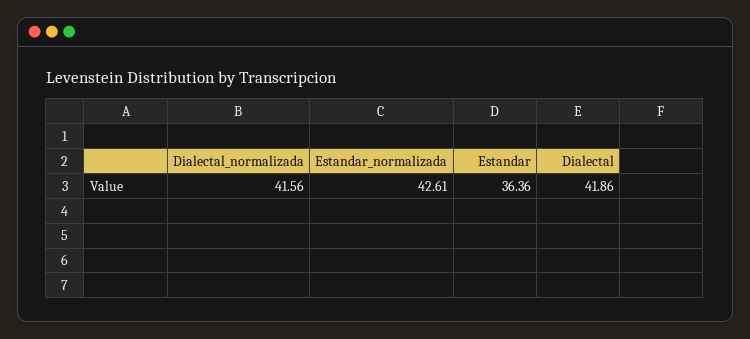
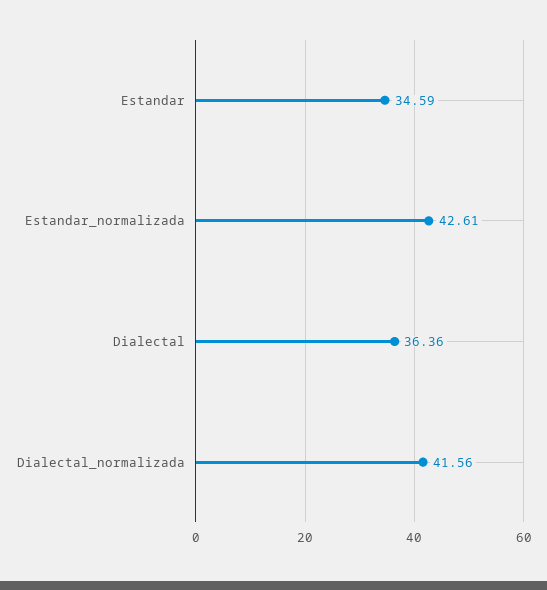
Estandar: 36.36 -> 34.59
Dialectal: 41.86 -> 36.36

